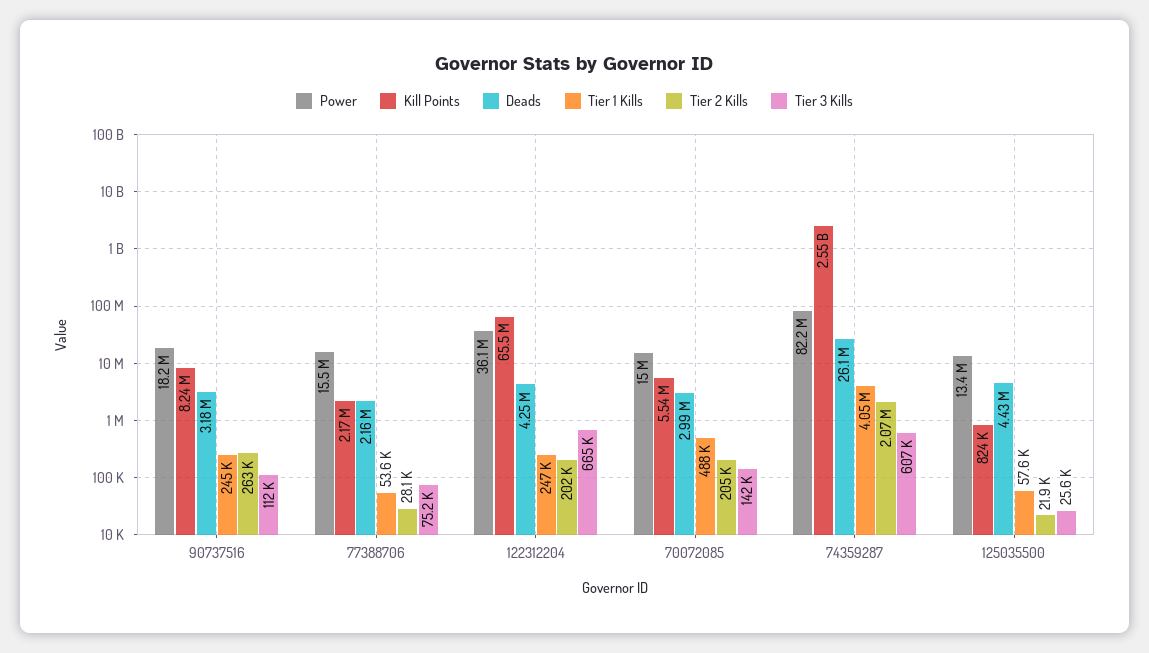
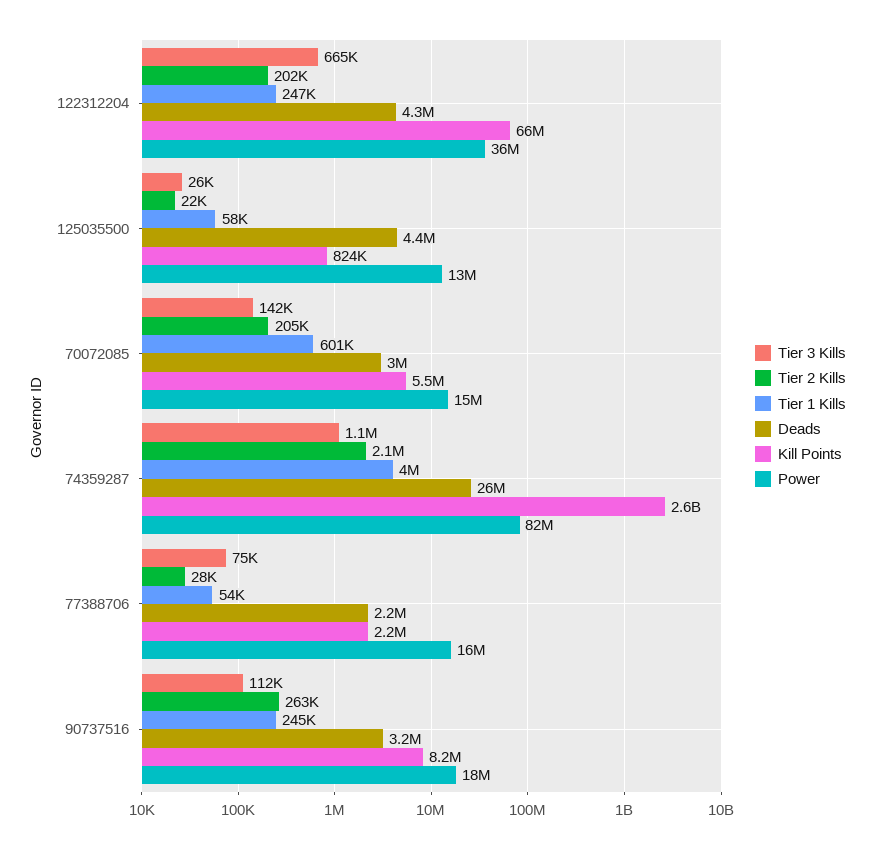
Tier 1 Kills, 70072085: 488000 -> 601000
Tier 3 Kills, 74359287: 607000 -> 1100000

